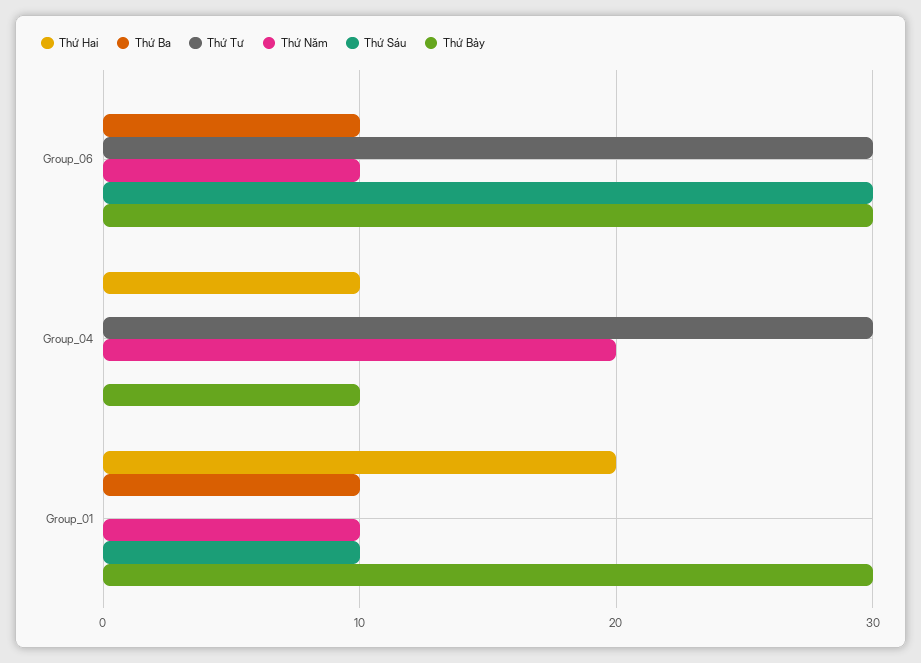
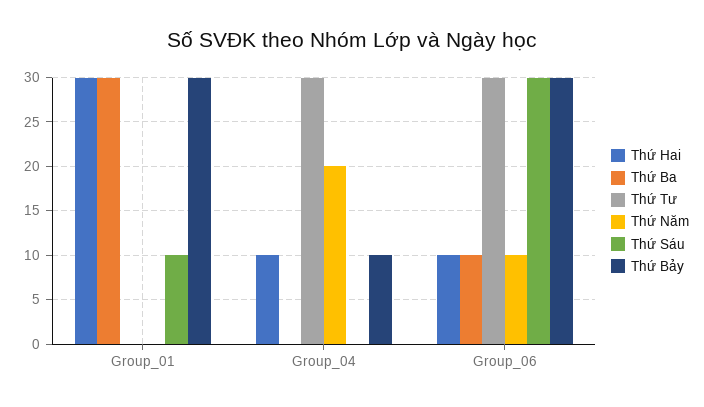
Thứ Hai, Group_06: 0 -> 10
Thứ Hai, Group_01: 20 -> 30
Thứ Ba, Group_01: 10 -> 30
Thứ Năm, Group_01: 10 -> 0

